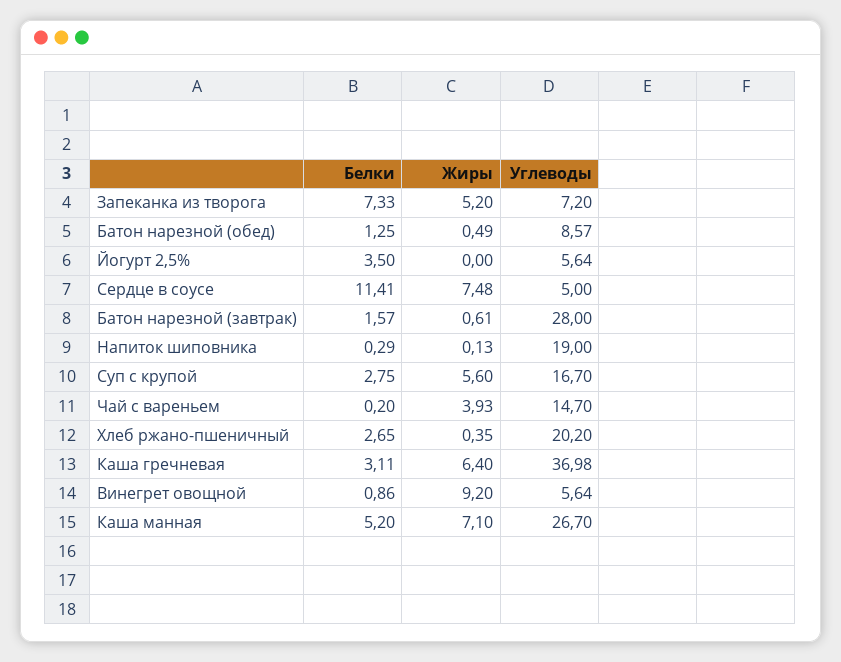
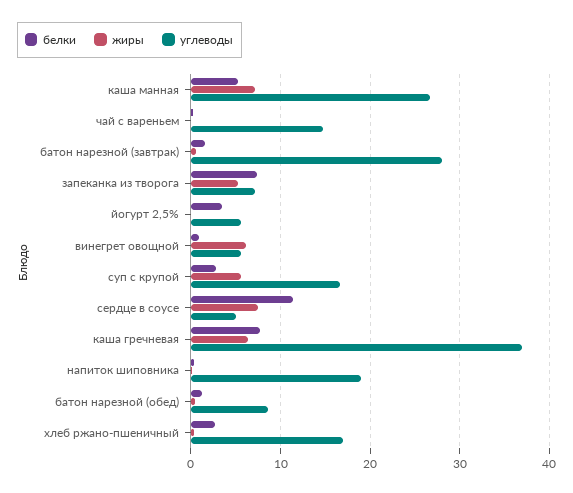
Жиры, Чай с вареньем: 3.93 -> 0
Углеводы, Хлеб ржано-пшеничный: 20.2 -> 17
Белки, Каша гречневая: 3.11 -> 8
Жиры, Винегрет овощной: 9.2 -> 6

